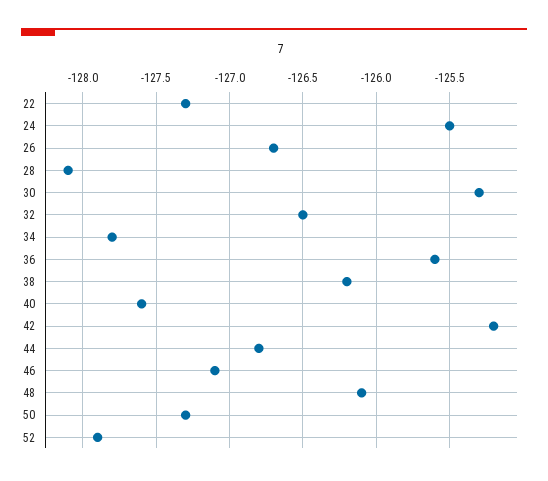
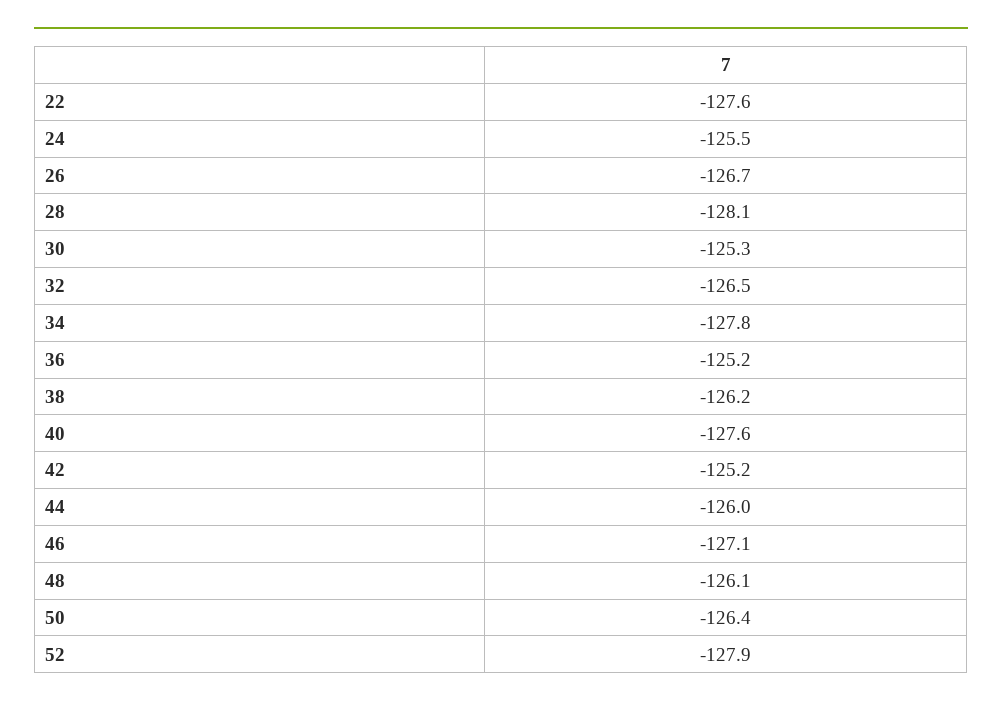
22: -127.3 -> -127.6
36: -125.6 -> -125.2
44: -126.8 -> -126
50: -127.3 -> -126.4

